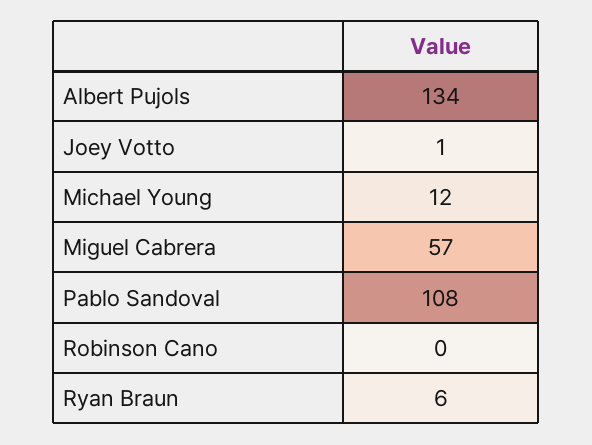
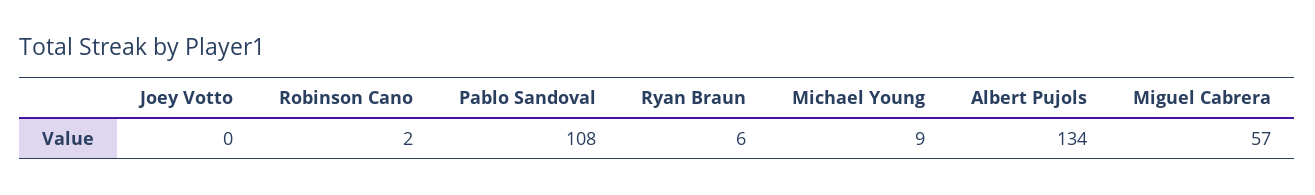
Joey Votto: 1 -> 0
Michael Young: 12 -> 9
Robinson Cano: 0 -> 2

